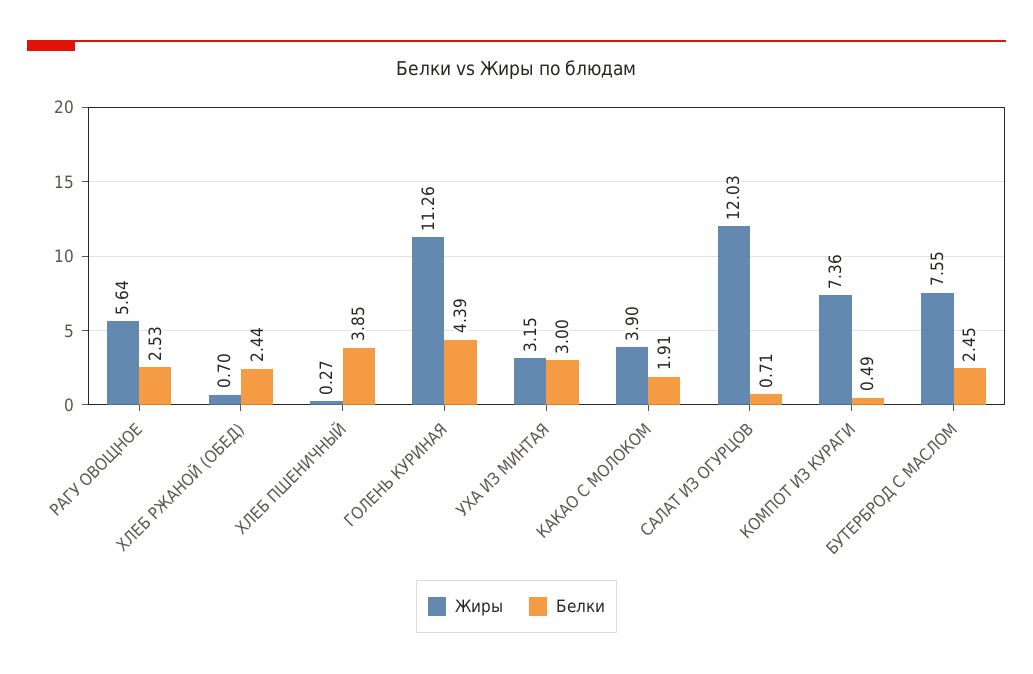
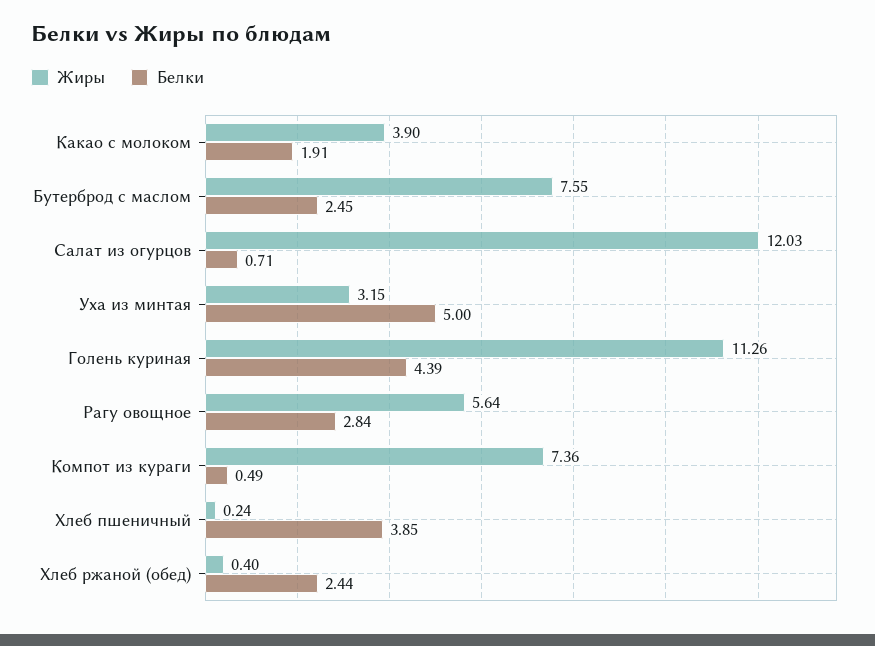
Белки, РАГУ ОВОЩНОЕ: 2.53 -> 2.84
Жиры, ХЛЕБ РЖАНОЙ (ОБЕД): 0.7 -> 0.4
Жиры, ХЛЕБ ПШЕНИЧНЫЙ: 0.27 -> 0.24
Белки, УХА ИЗ МИНТАЯ: 3 -> 5

